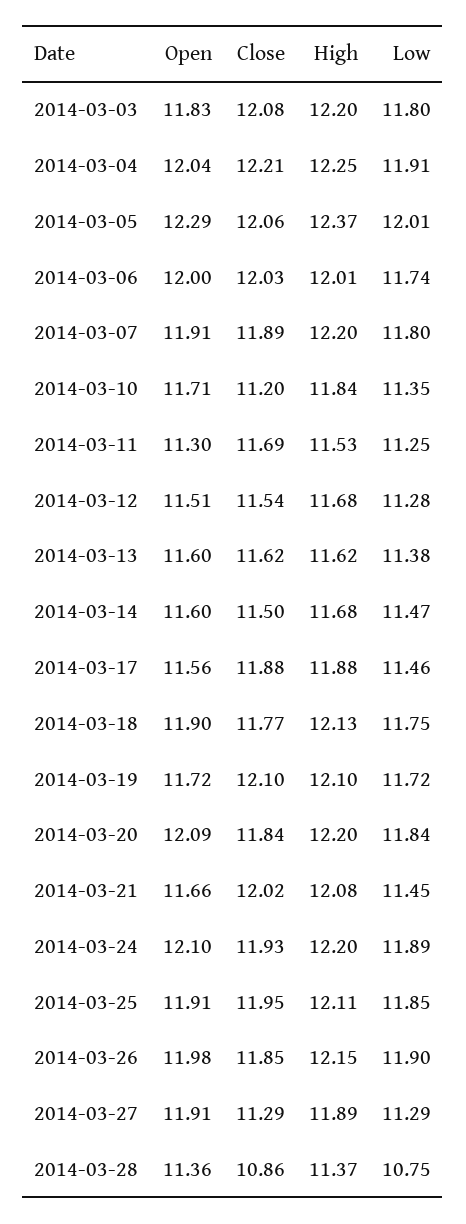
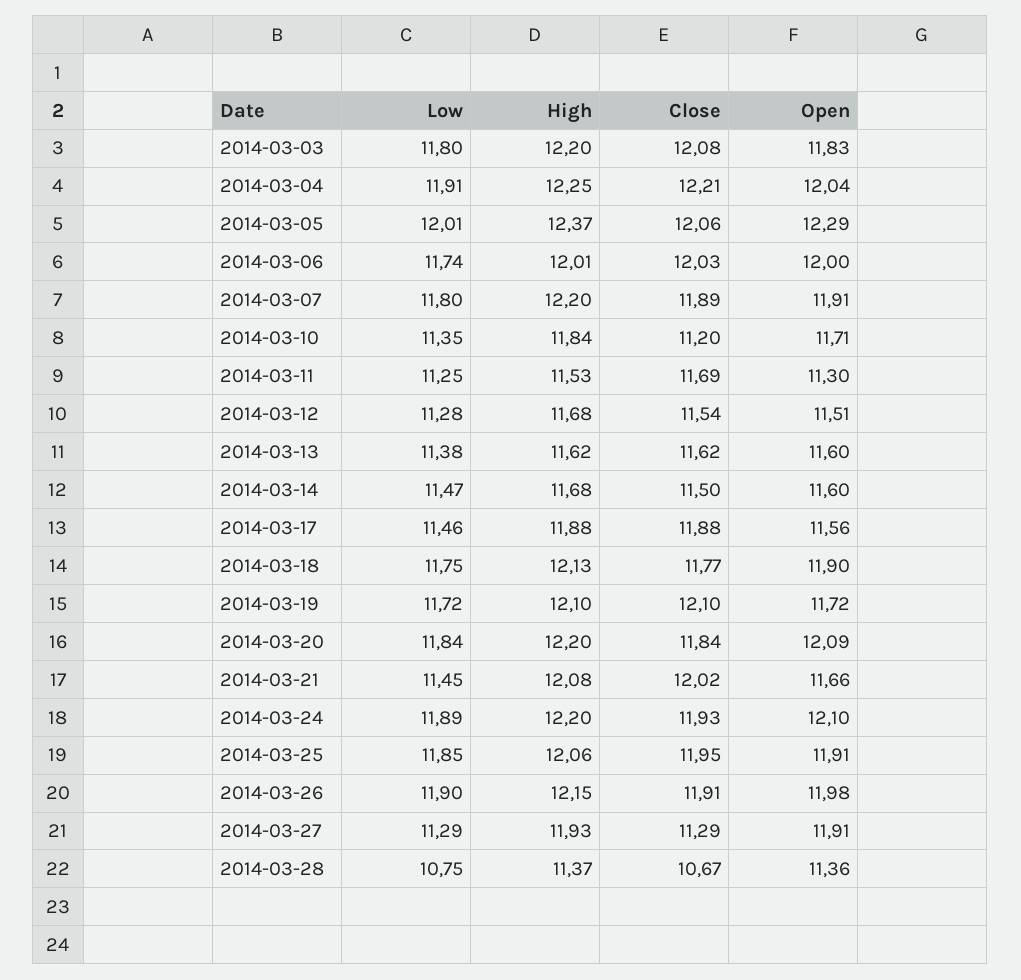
High, 2014-03-25: 12.11 -> 12.06
Close, 2014-03-26: 11.85 -> 11.91
High, 2014-03-27: 11.89 -> 11.93
Close, 2014-03-28: 10.86 -> 10.67

